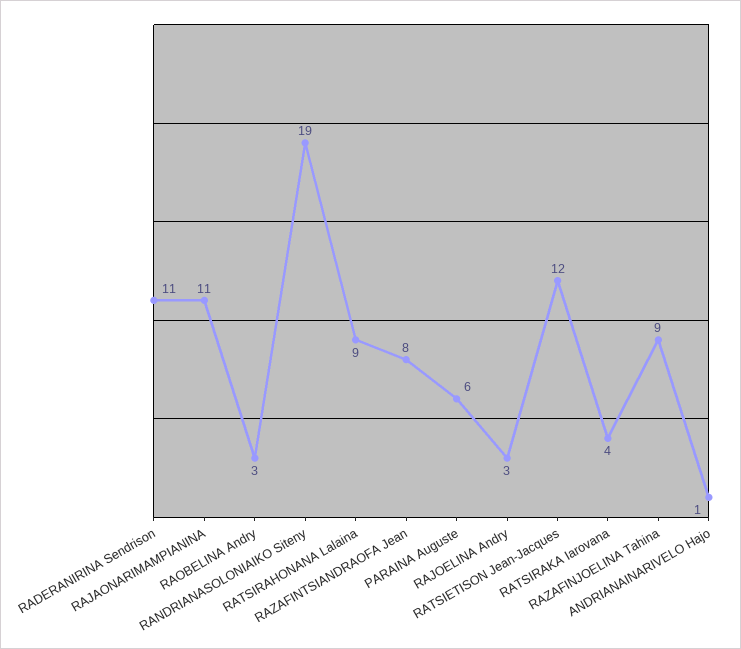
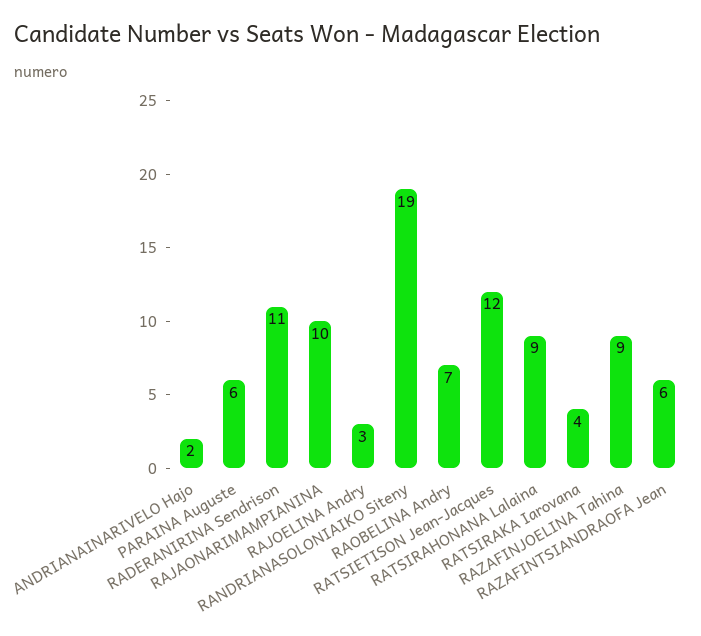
RAJAONARIMAMPIANINA: 11 -> 10
RAOBELINA Andry: 3 -> 7
RAZAFINTSIANDRAOFA Jean: 8 -> 6
ANDRIANAINARIVELO Hajo: 1 -> 2

